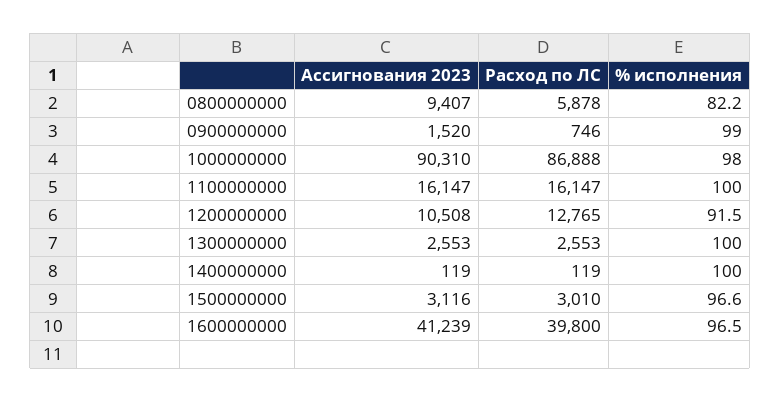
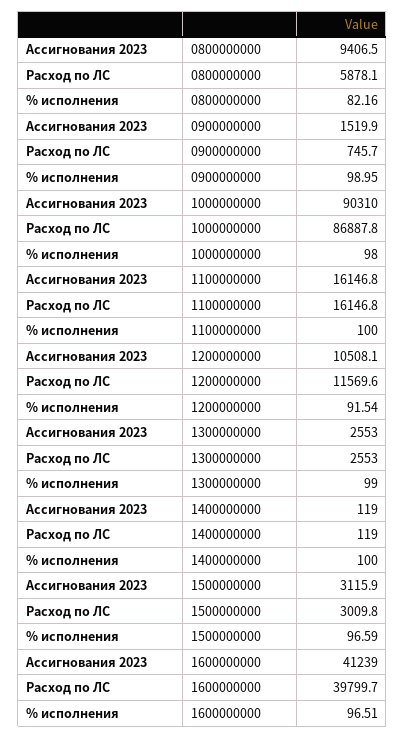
Расход по ЛС, 1200000000: 12765 -> 11569.6
% исполнения, 1300000000: 100 -> 99

